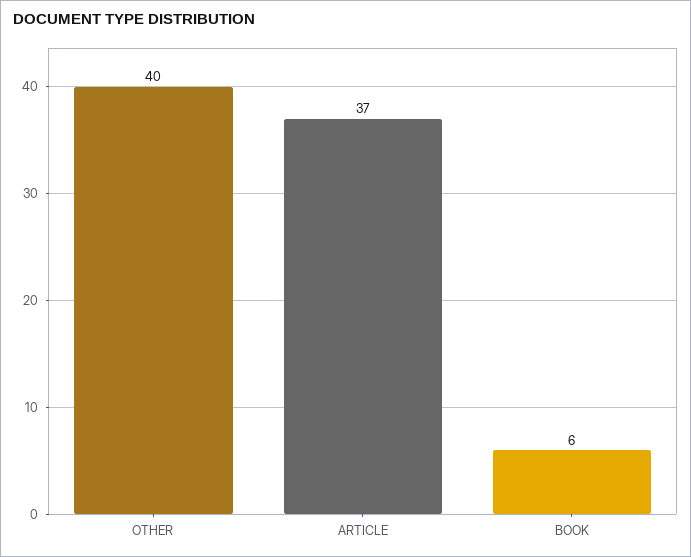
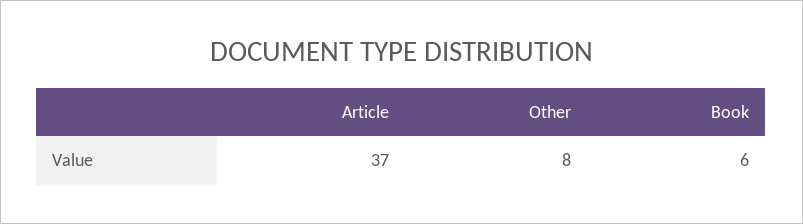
OTHER: 40 -> 8

